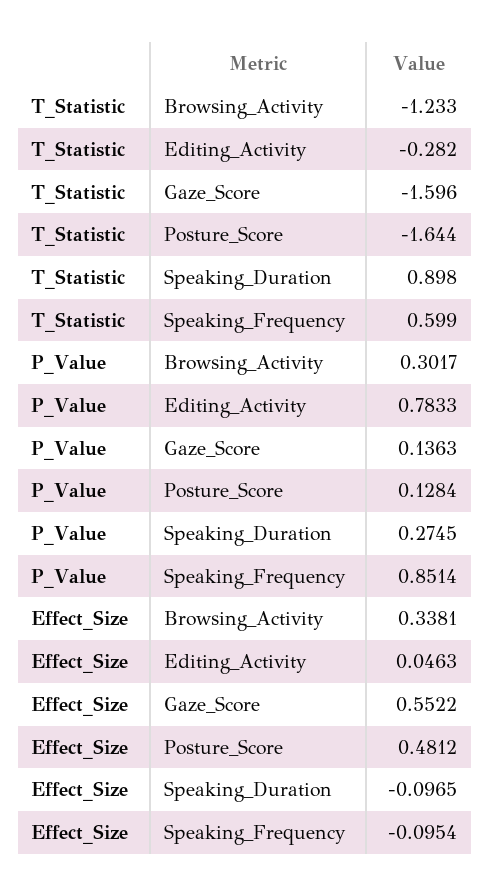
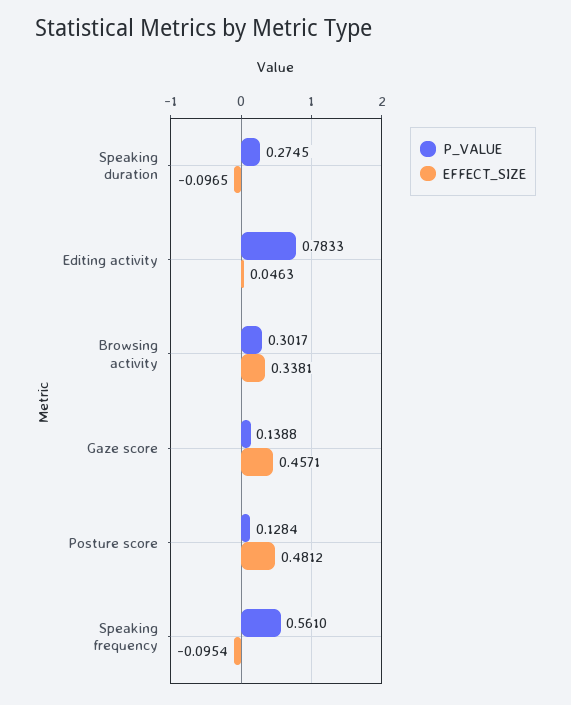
T_Statistic, Browsing_Activity: -1.233 -> none
T_Statistic, Editing_Activity: -0.282 -> none
T_Statistic, Gaze_Score: -1.596 -> none
T_Statistic, Posture_Score: -1.644 -> none
T_Statistic, Speaking_Duration: 0.898 -> none
T_Statistic, Speaking_Frequency: 0.599 -> none
P_Value, Gaze_Score: 0.1363 -> 0.1388
P_Value, Speaking_Frequency: 0.8514 -> 0.561
Effect_Size, Gaze_Score: 0.5522 -> 0.4571

